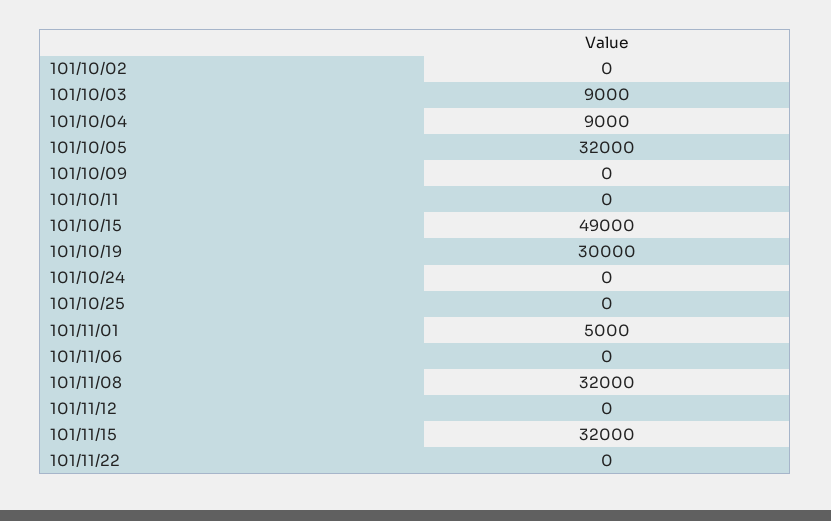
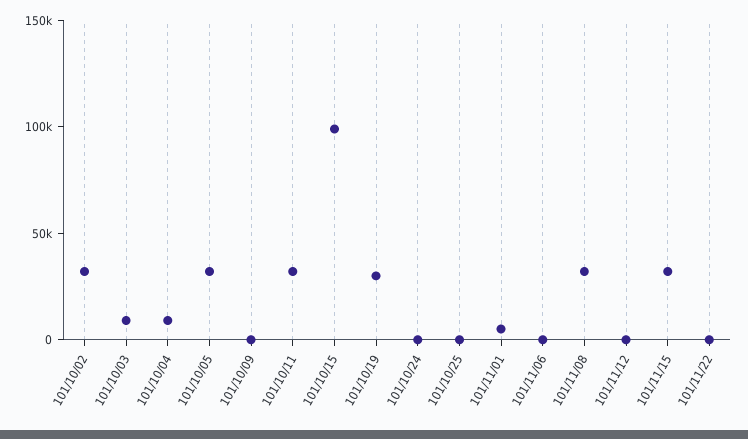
101/10/02: 0 -> 30000
101/10/11: 0 -> 30000
101/10/15: 49000 -> 100000

